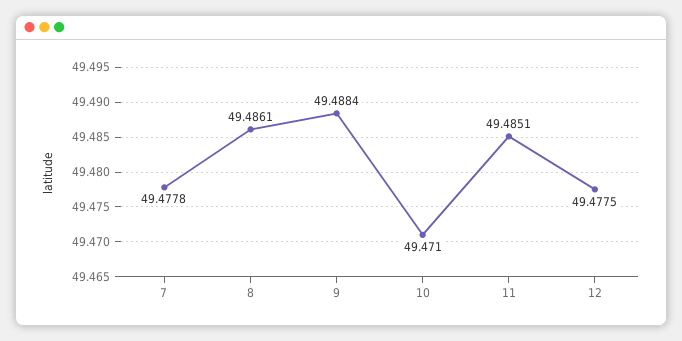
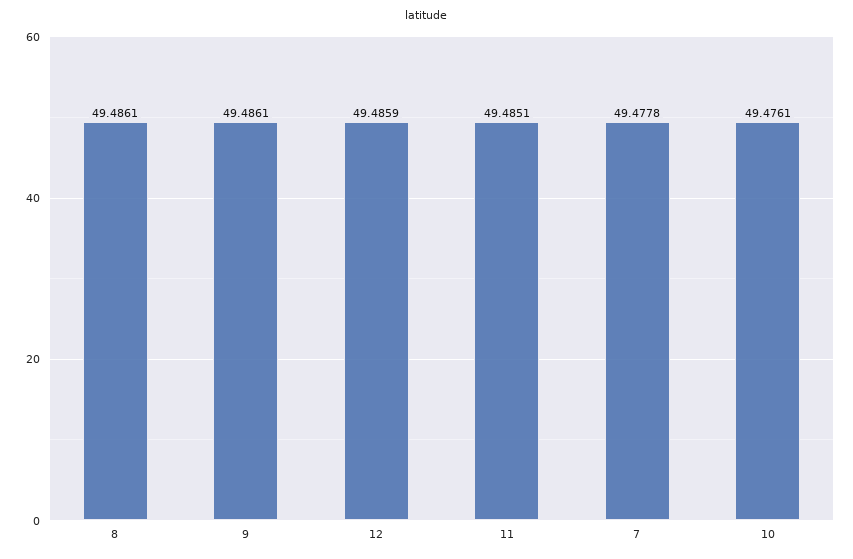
9: 49.4884 -> 49.4861
10: 49.471 -> 49.4761
12: 49.4775 -> 49.4859

